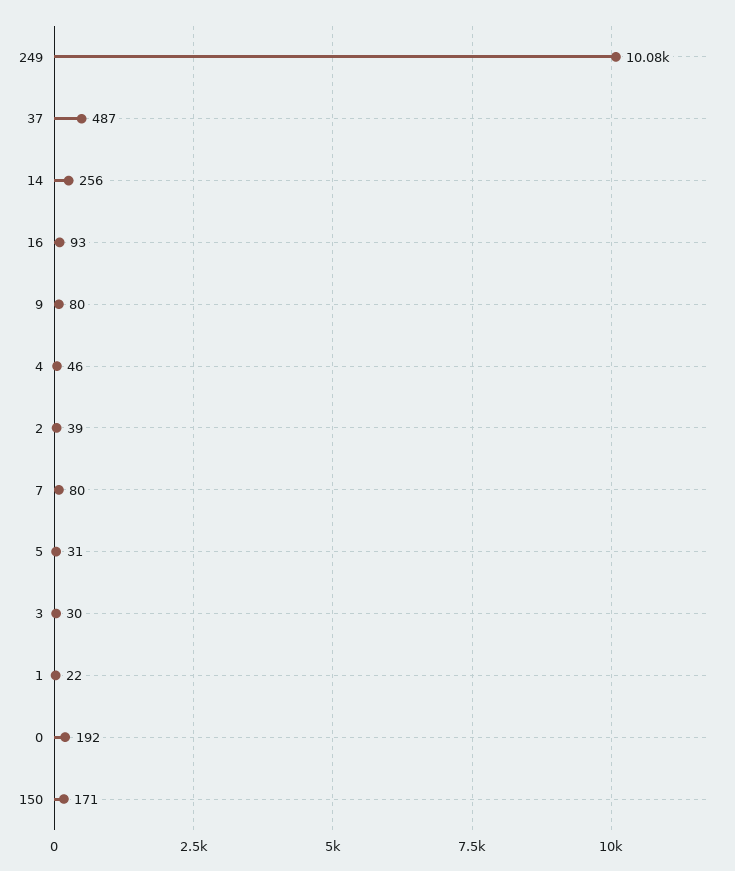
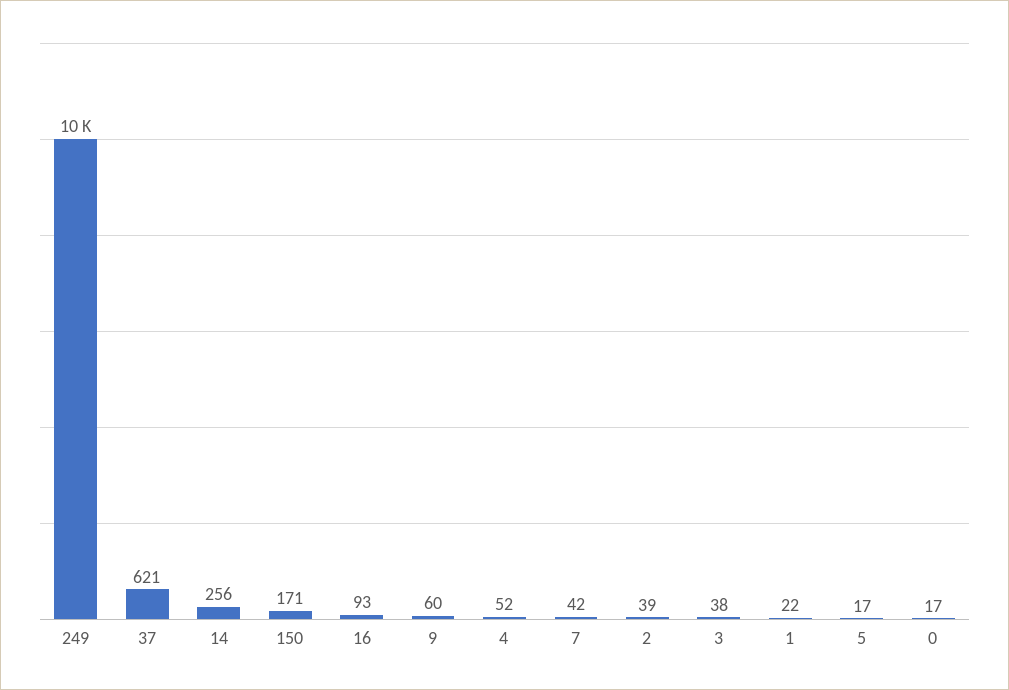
37: 487 -> 621
9: 80 -> 60
4: 46 -> 52
7: 80 -> 42
5: 31 -> 17
3: 30 -> 38
0: 192 -> 17

